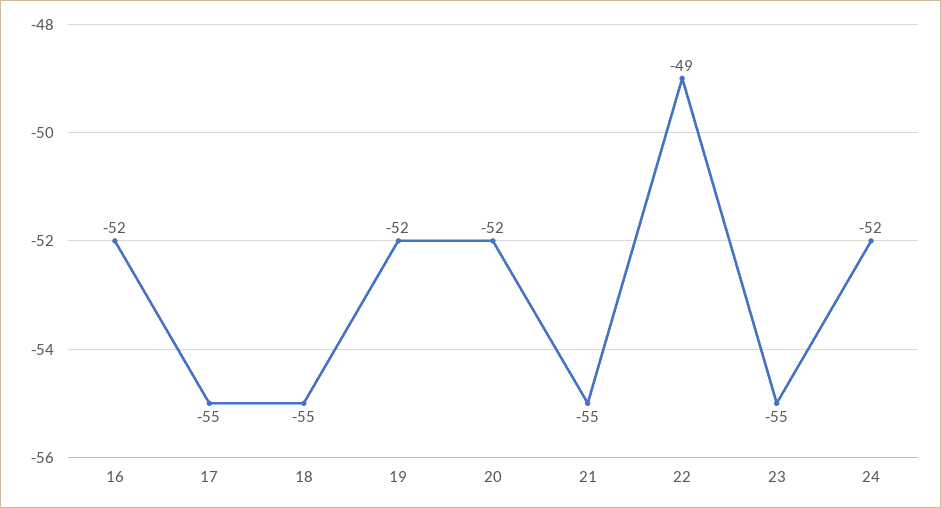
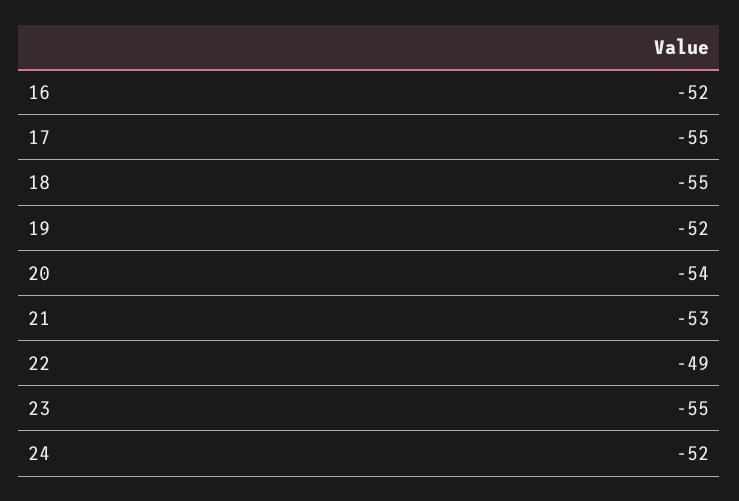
20: -52 -> -54
21: -55 -> -53

